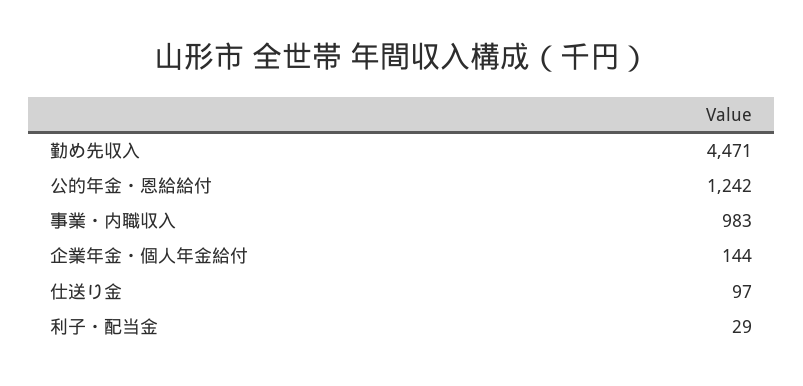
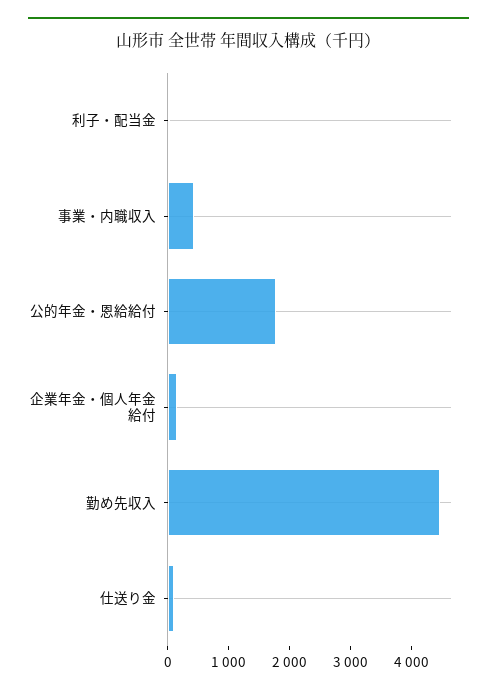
公的年金・恩給給付: 1242 -> 1800
事業・内職収入: 983 -> 400

